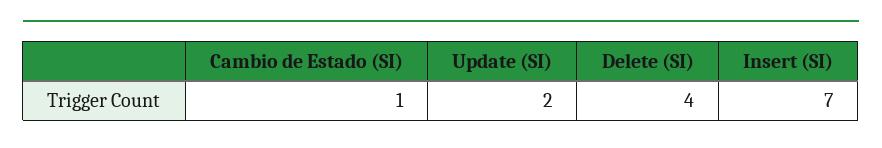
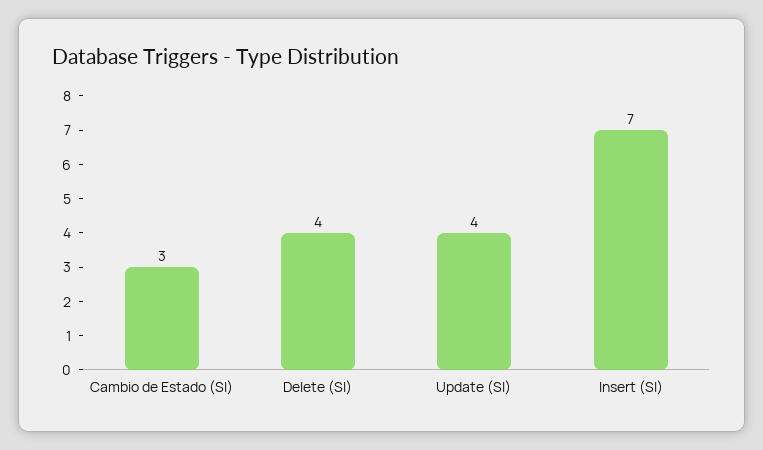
Cambio de Estado (SI): 1 -> 3
Update (SI): 2 -> 4

